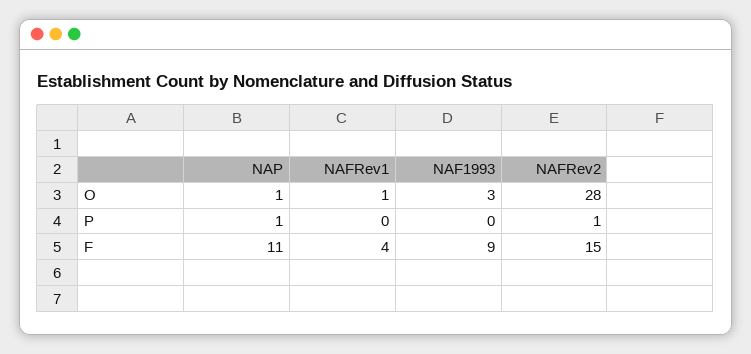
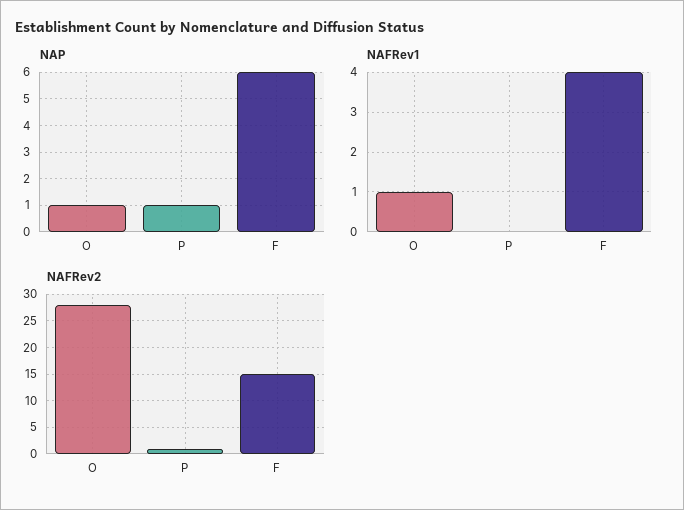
NAF1993, O: 3 -> none
NAF1993, P: 0 -> none
NAP, F: 11 -> 6
NAF1993, F: 9 -> none

